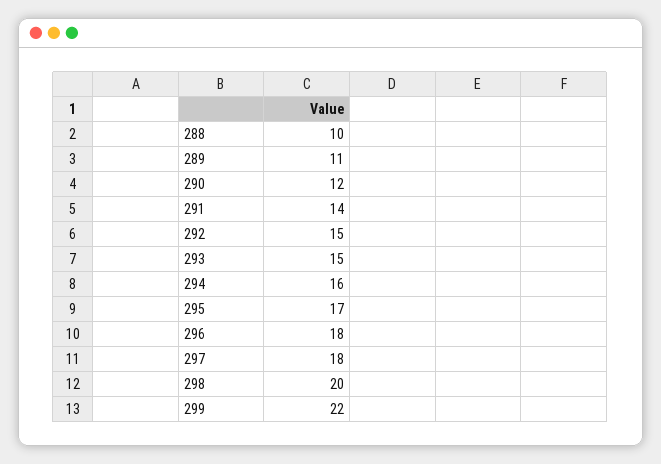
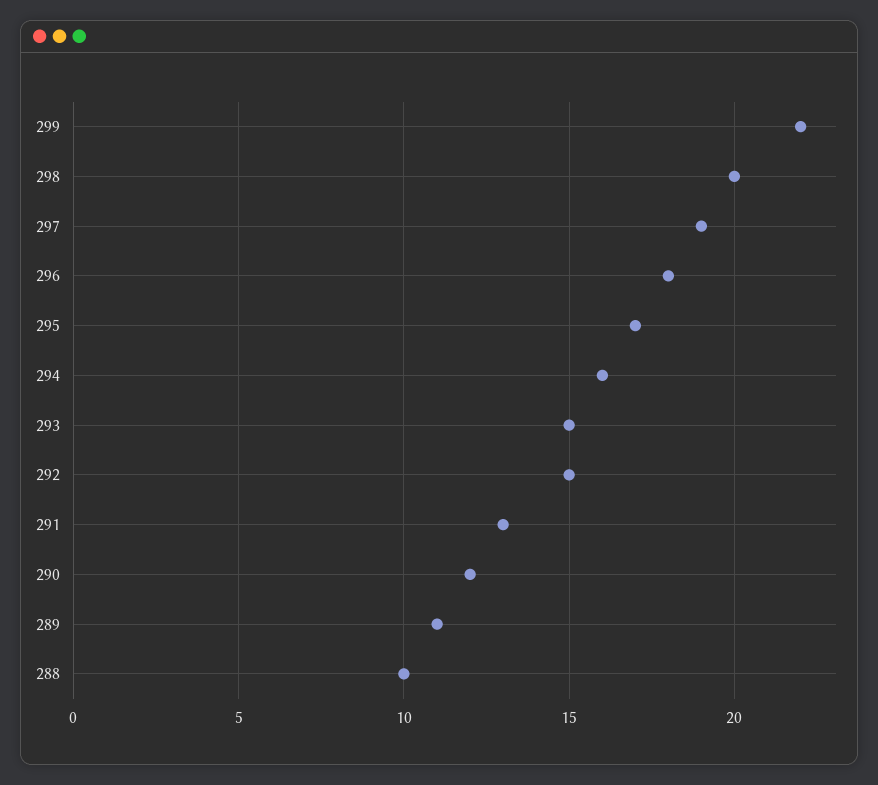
291: 14 -> 13
297: 18 -> 19

